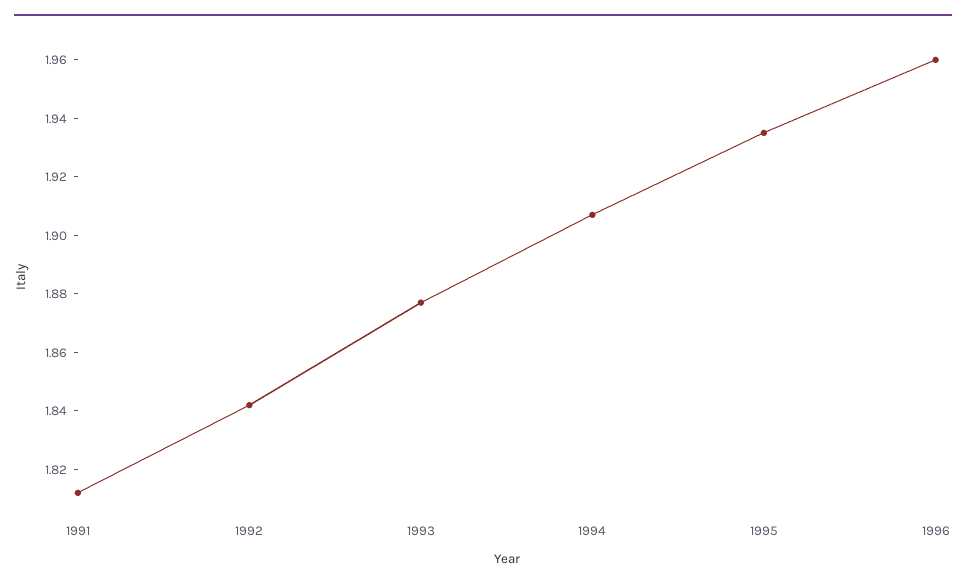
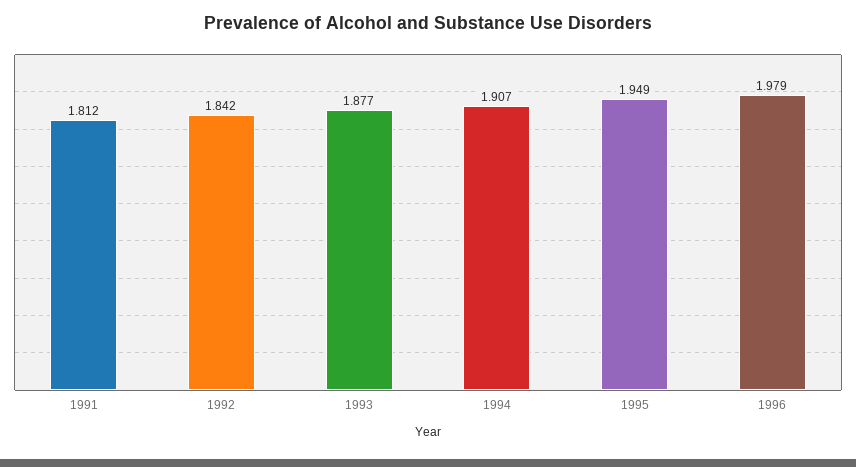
1995: 1.935 -> 1.949
1996: 1.96 -> 1.979

